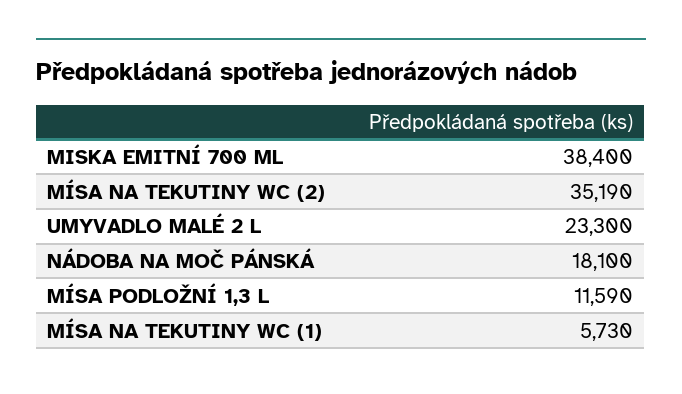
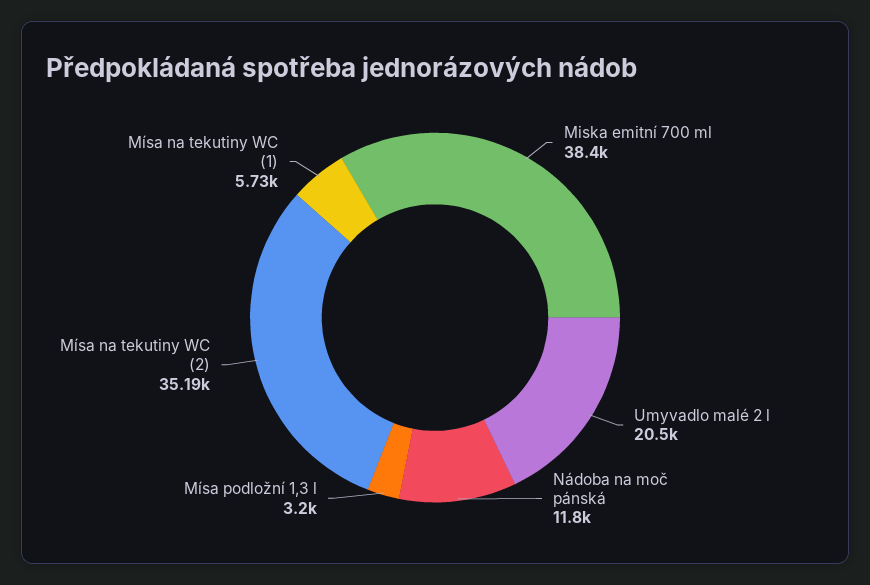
UMYVADLO MALÉ 2 L: 23300 -> 20500
NÁDOBA NA MOČ PÁNSKÁ: 18100 -> 11800
MÍSA PODLOŽNÍ 1,3 L: 11590 -> 3200

